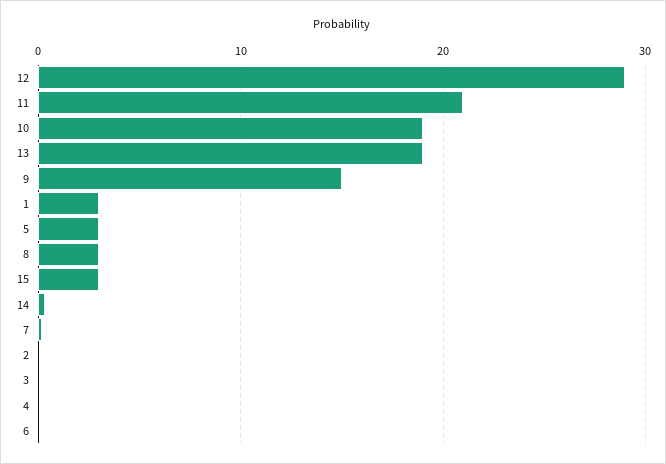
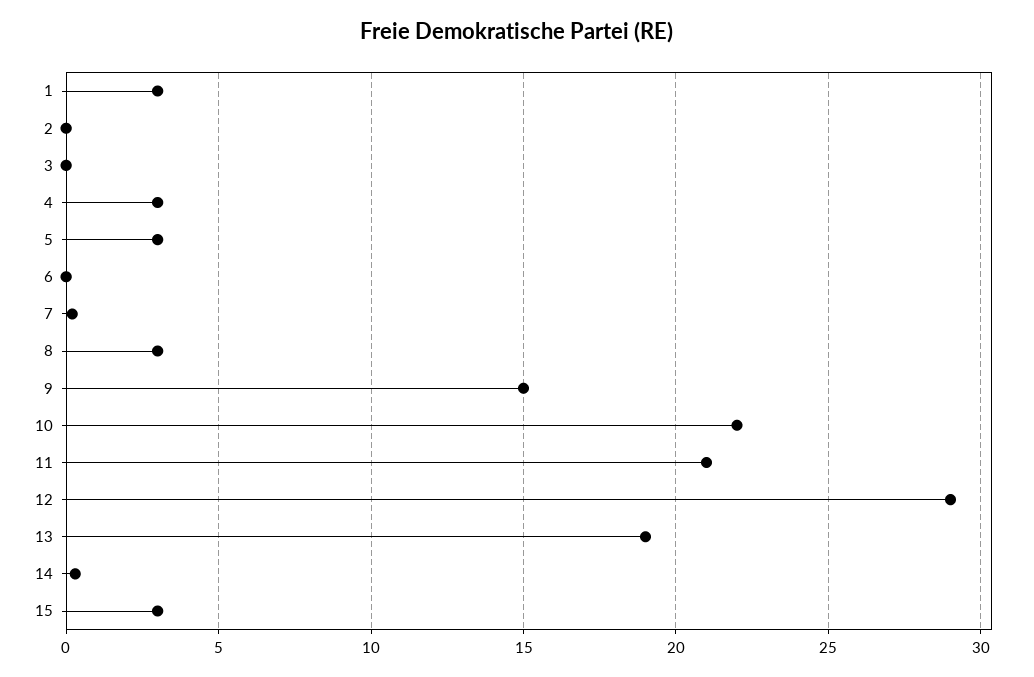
10: 19 -> 22
4: 0 -> 3

